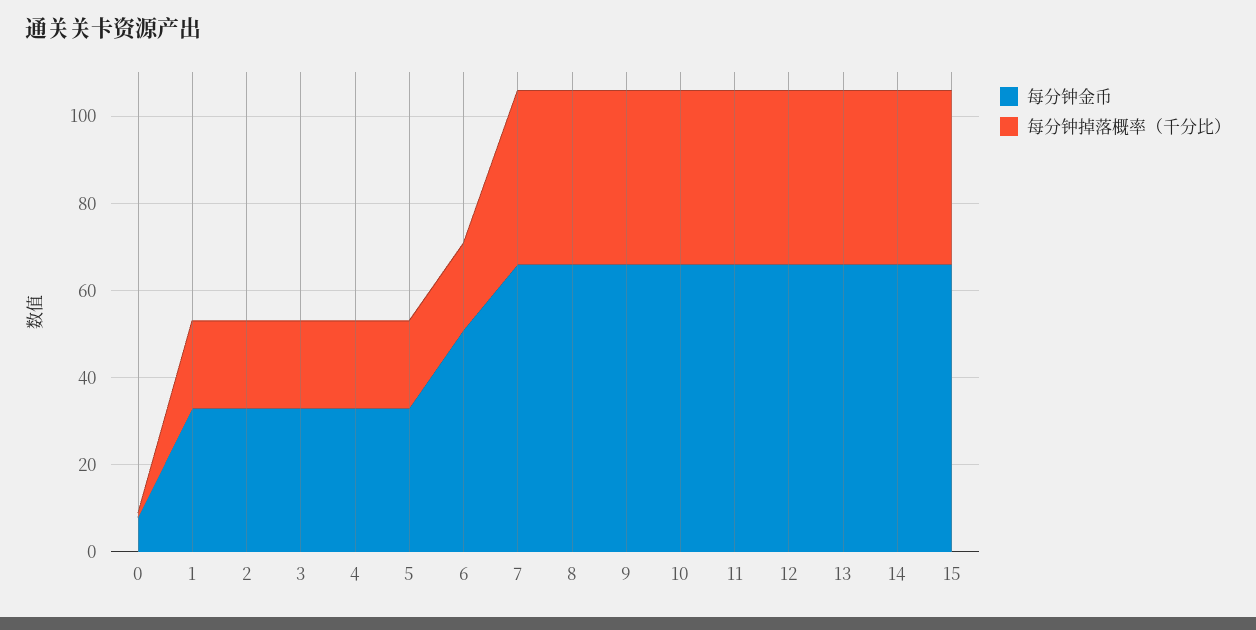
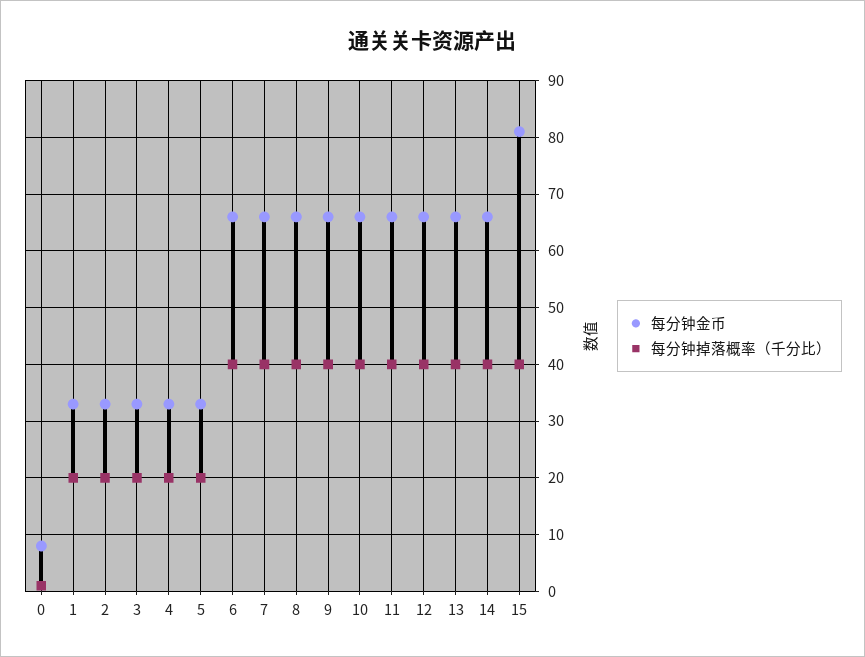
每分钟金币, 6: 50 -> 65
每分钟掉落概率（千分比）, 6: 20 -> 40
每分钟金币, 15: 65 -> 80

